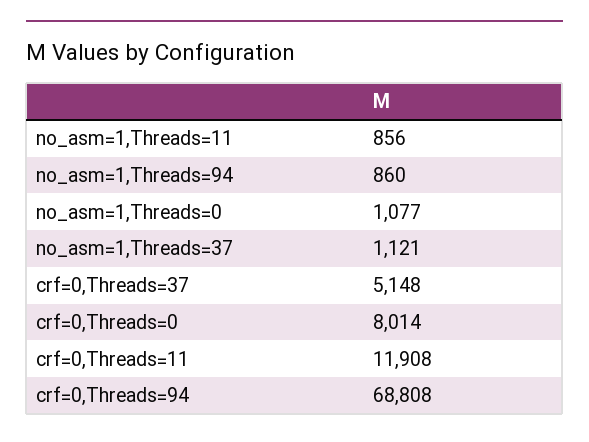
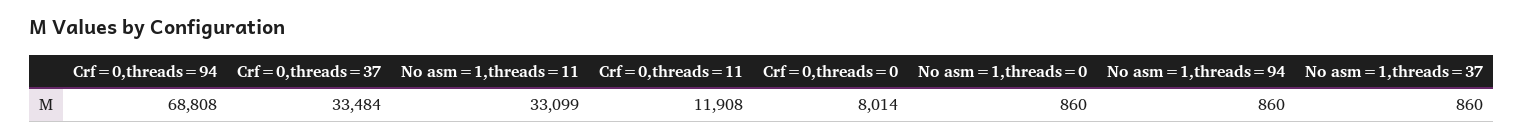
no_asm=1,Threads=11: 856 -> 33099
no_asm=1,Threads=0: 1077 -> 860
no_asm=1,Threads=37: 1121 -> 860
crf=0,Threads=37: 5148 -> 33484

